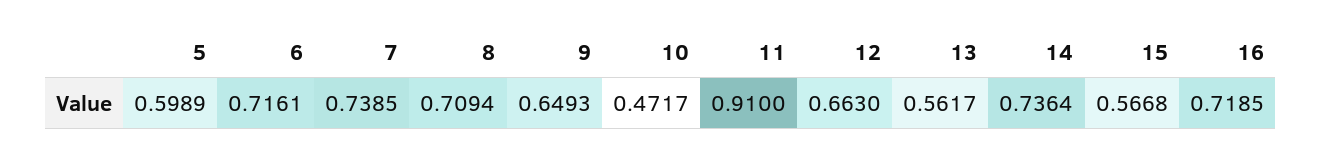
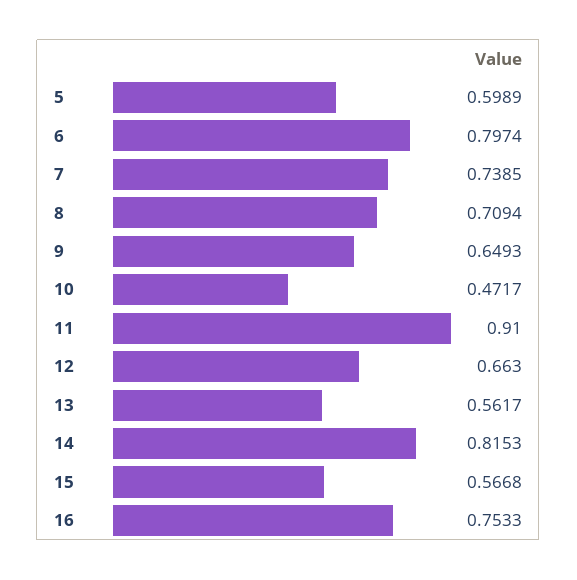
6: 0.7161 -> 0.7974
14: 0.7364 -> 0.8153
16: 0.7185 -> 0.7533

